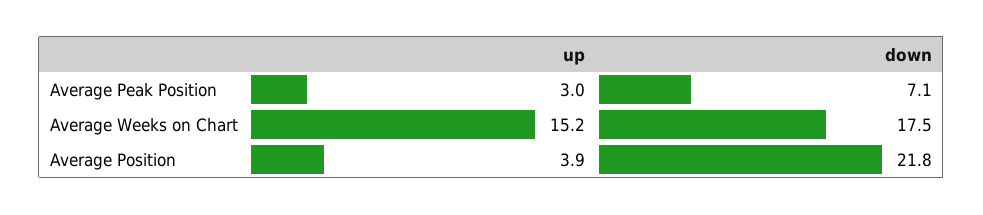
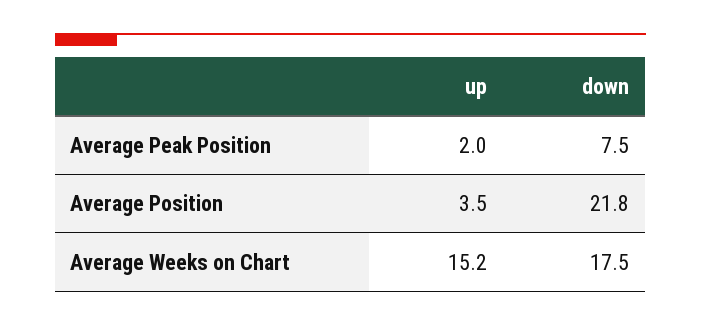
up, Average Peak Position: 3 -> 2
down, Average Peak Position: 7.1 -> 7.5
up, Average Position: 3.9 -> 3.5

